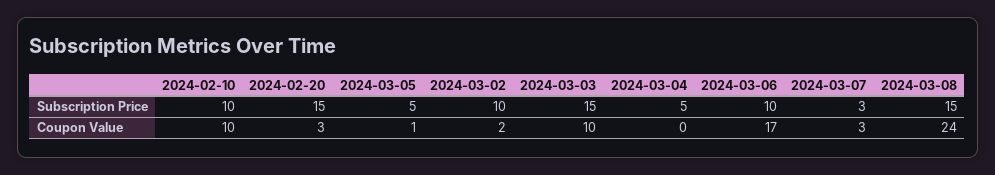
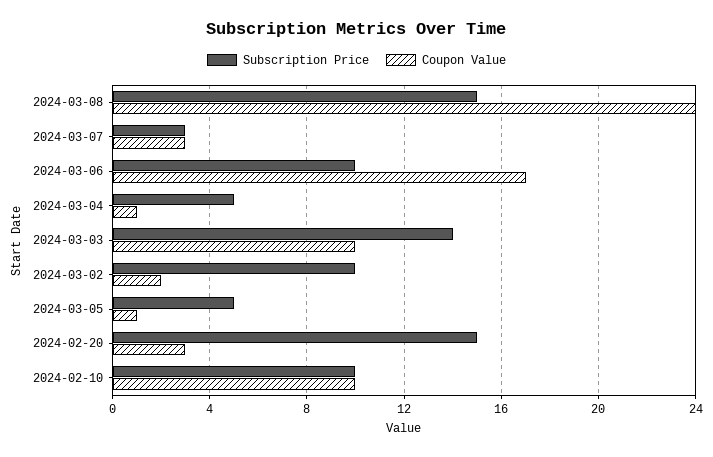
Subscription Price, 2024-03-03: 15 -> 14
Coupon Value, 2024-03-04: 0 -> 1

